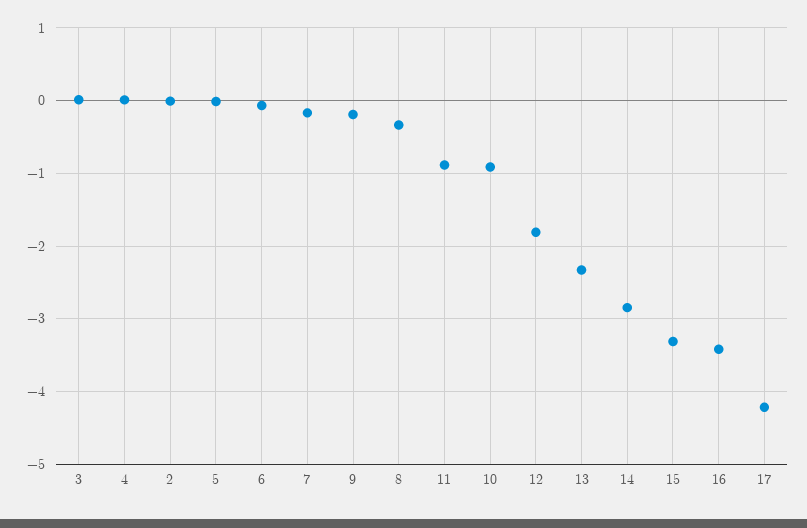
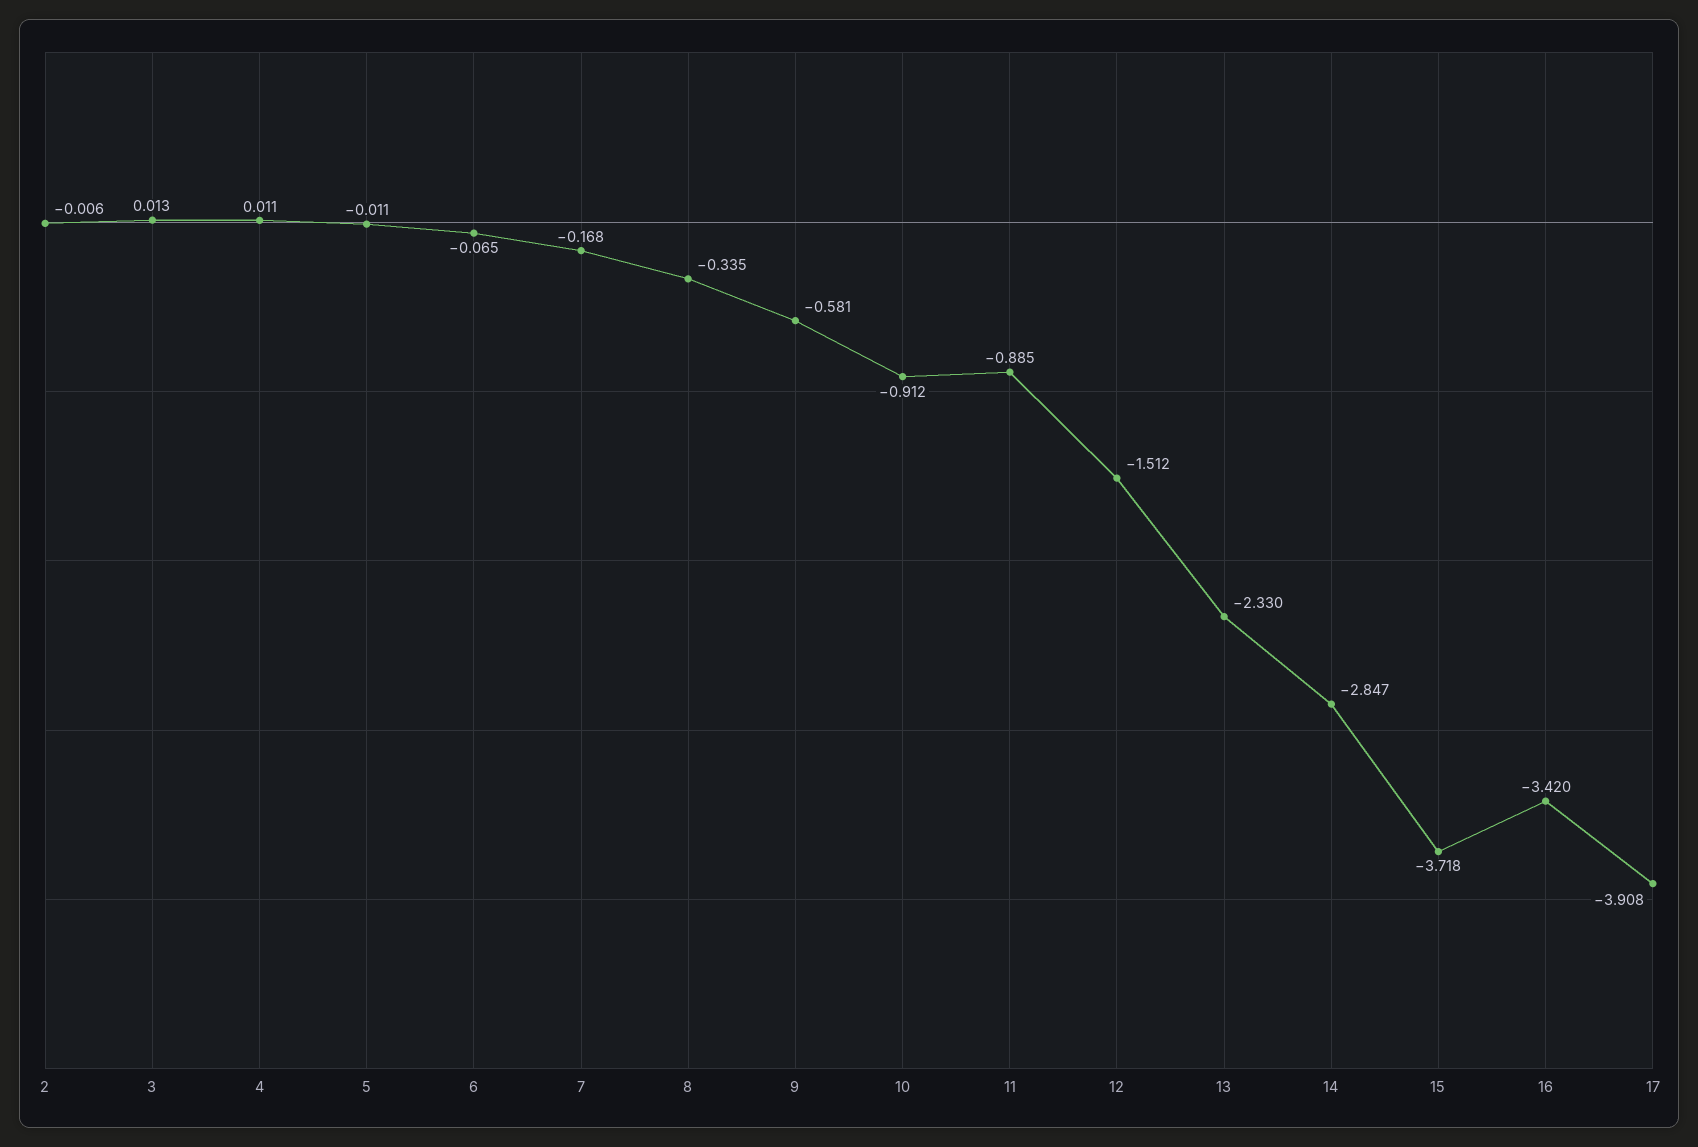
9: -0.2 -> -0.581
12: -1.8 -> -1.512
15: -3.3 -> -3.718
17: -4.2 -> -3.908

